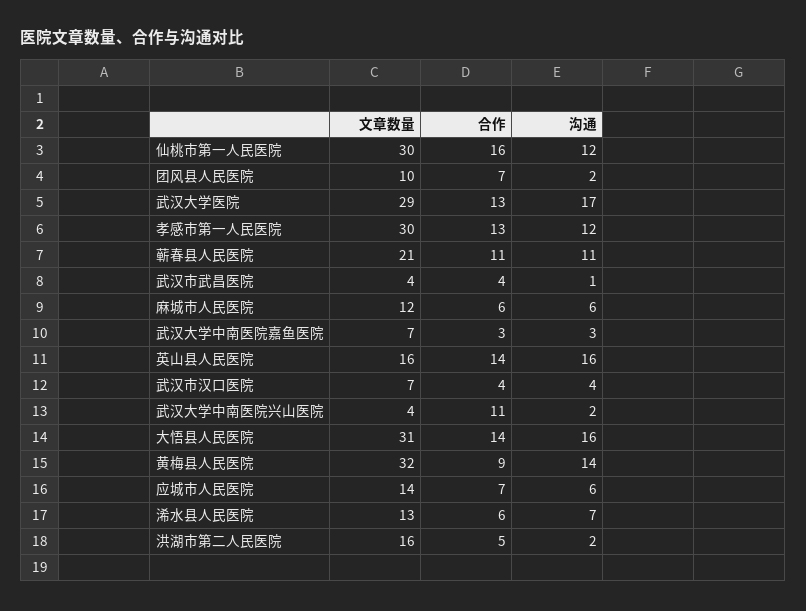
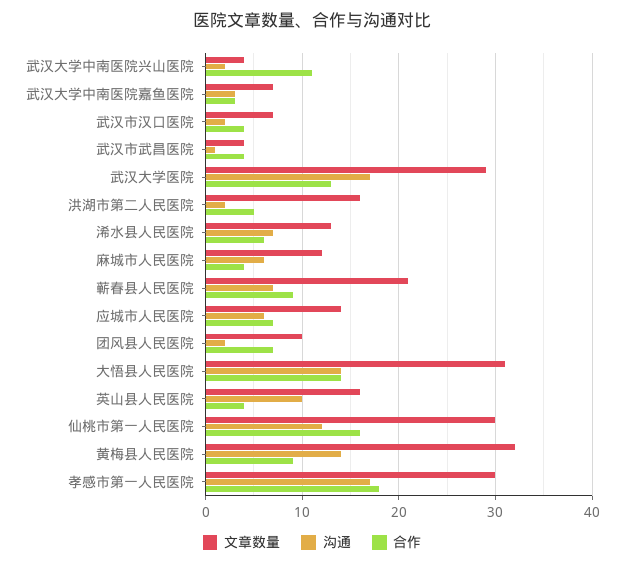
合作, 孝感市第一人民医院: 13 -> 18
沟通, 孝感市第一人民医院: 12 -> 17
合作, 蕲春县人民医院: 11 -> 9
沟通, 蕲春县人民医院: 11 -> 7
合作, 麻城市人民医院: 6 -> 4
合作, 英山县人民医院: 14 -> 4
沟通, 英山县人民医院: 16 -> 10
沟通, 武汉市汉口医院: 4 -> 2
沟通, 大悟县人民医院: 16 -> 14

